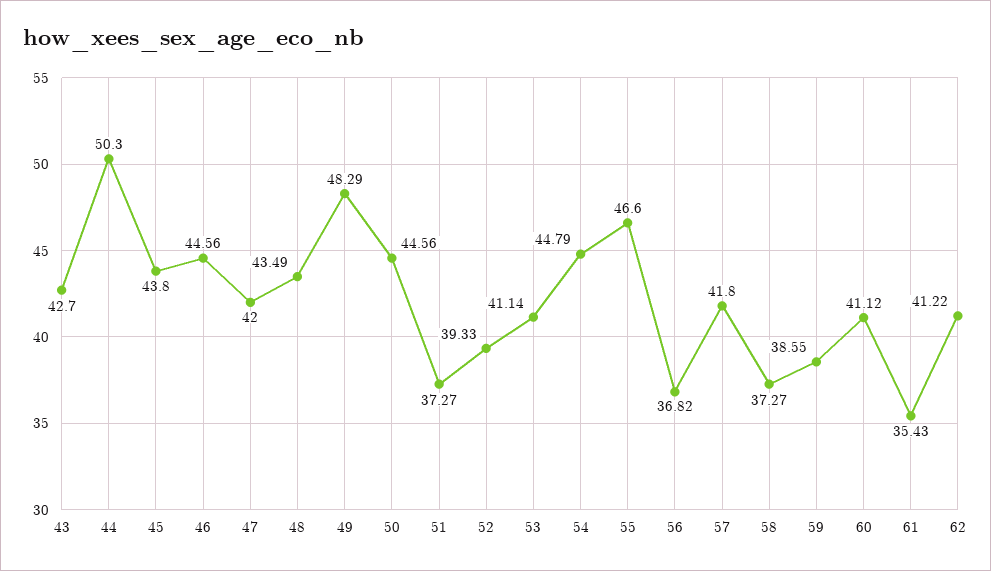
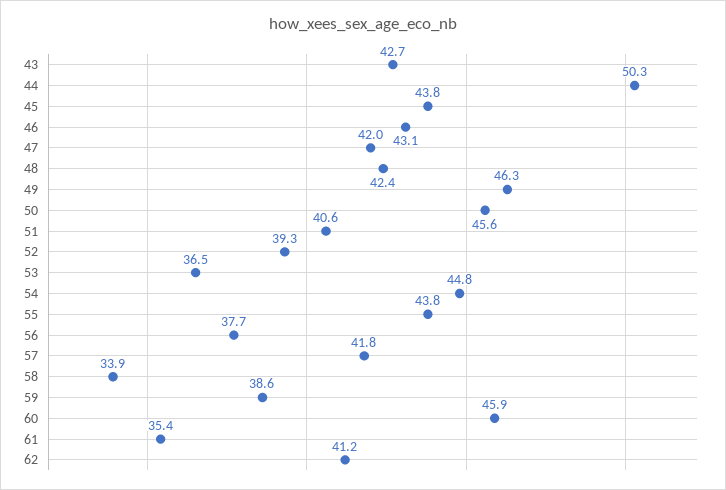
46: 44.56 -> 43.1
48: 43.49 -> 42.4
49: 48.29 -> 46.3
50: 44.56 -> 45.6
51: 37.27 -> 40.6
53: 41.14 -> 36.5
55: 46.6 -> 43.8
56: 36.82 -> 37.7
58: 37.27 -> 33.9
60: 41.12 -> 45.9

